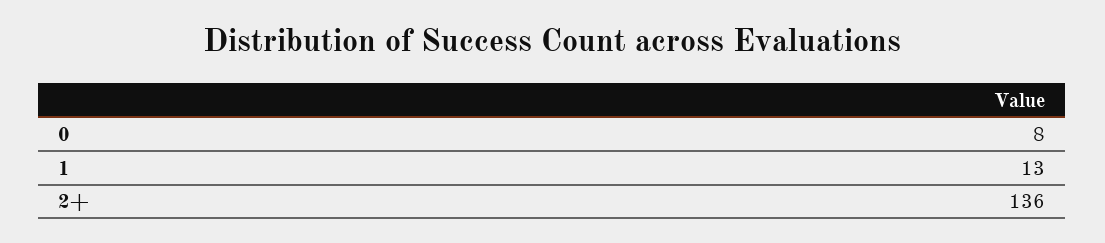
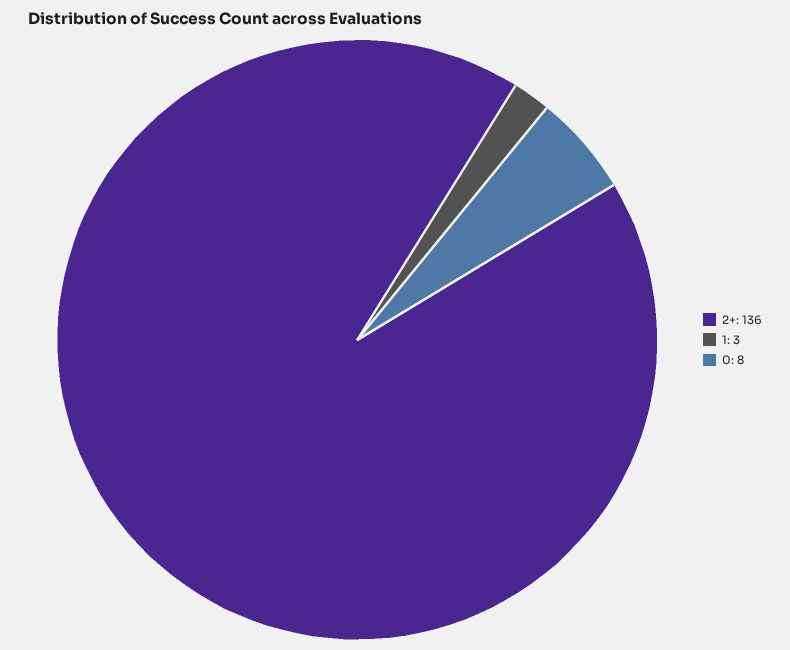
1: 13 -> 3

